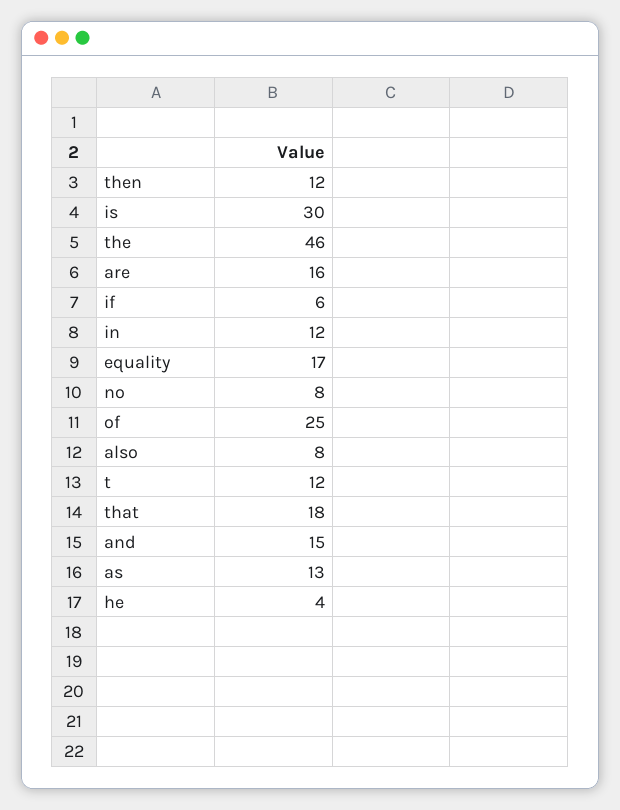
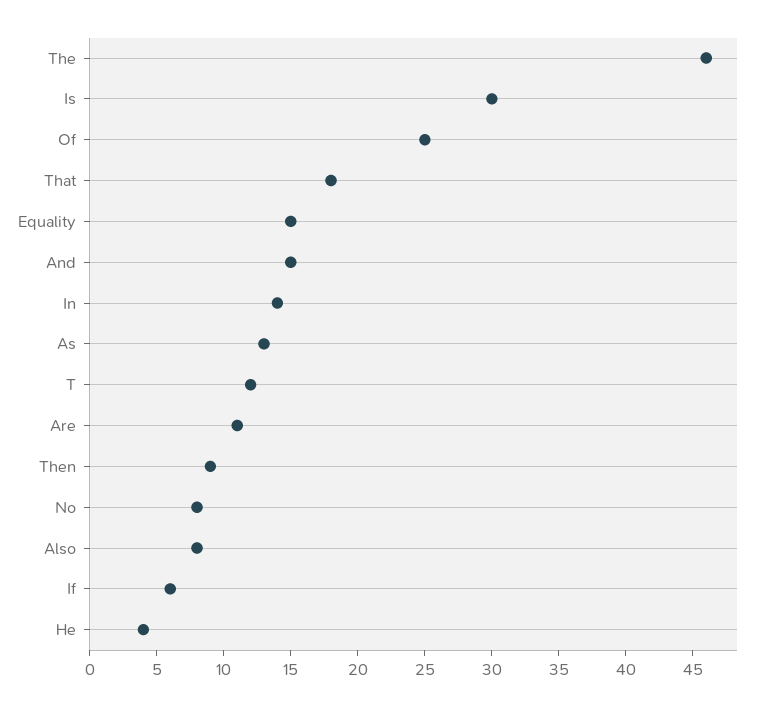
then: 12 -> 9
are: 16 -> 11
in: 12 -> 14
equality: 17 -> 15

